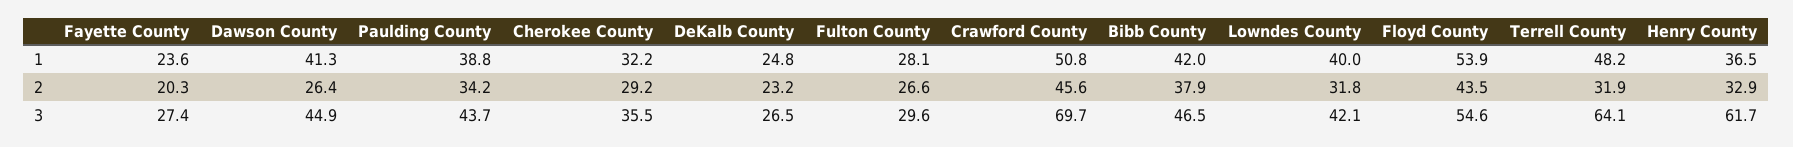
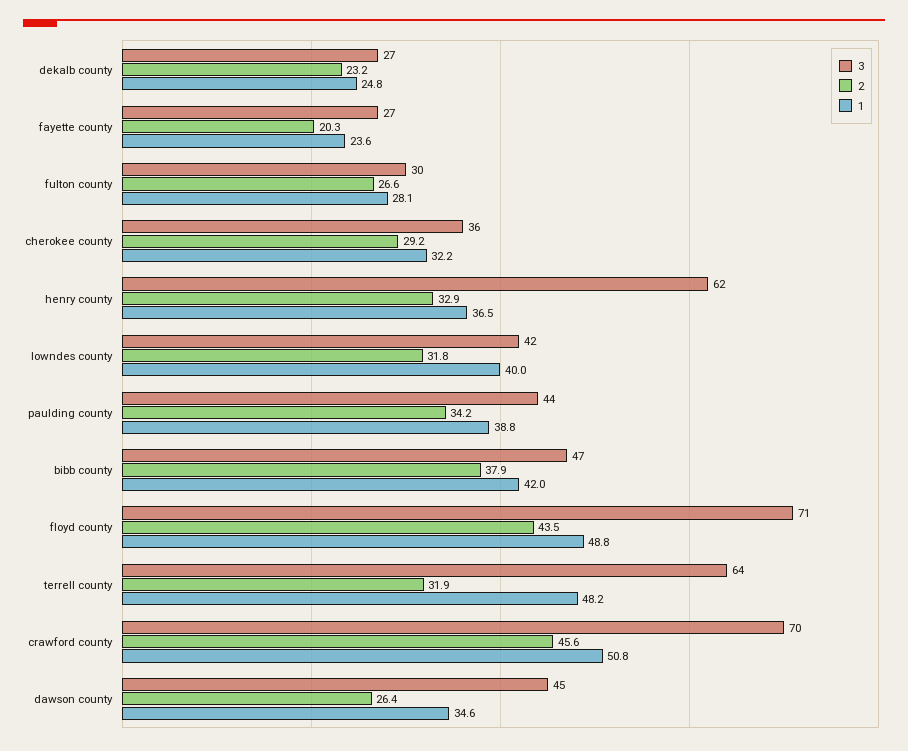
1, Dawson County: 41.3 -> 34.6
1, Floyd County: 53.9 -> 48.8
3, Floyd County: 54.6 -> 71

